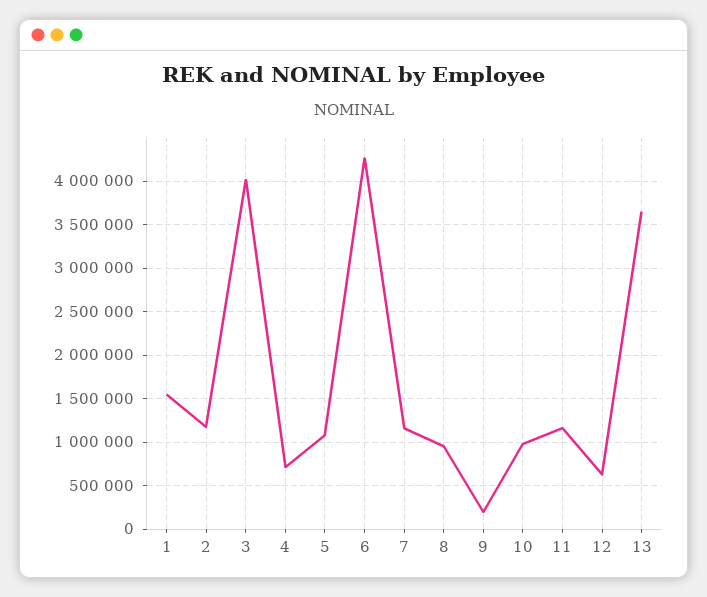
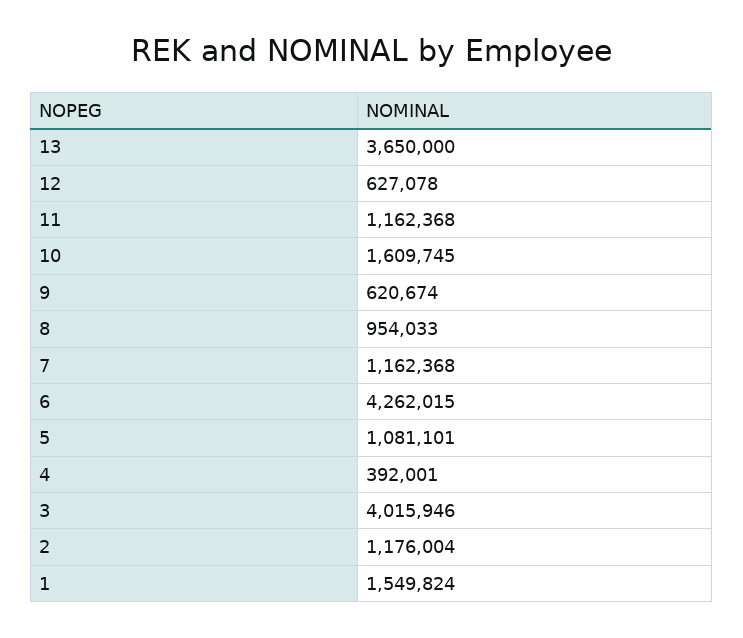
4: 700000 -> 392001
9: 200000 -> 620674
10: 1000000 -> 1609745

